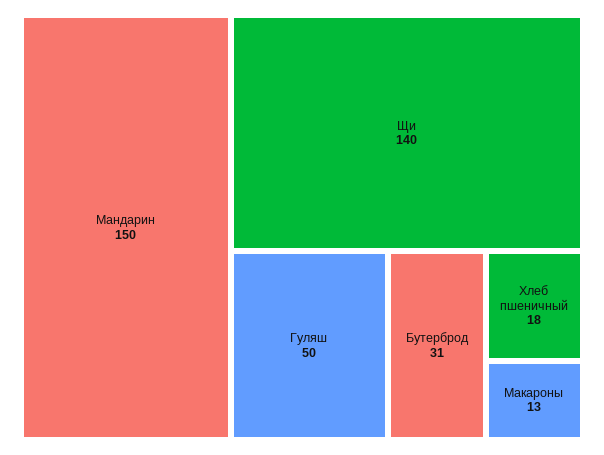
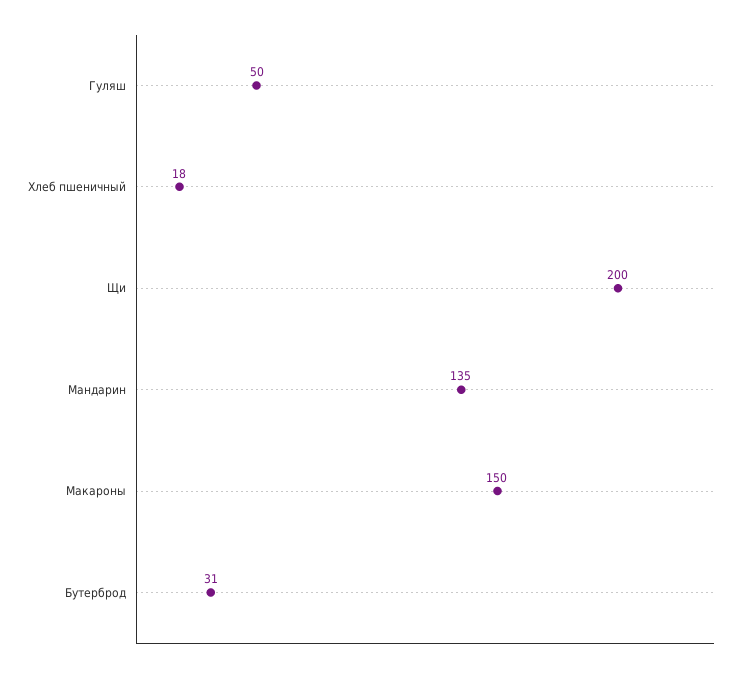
Мандарин: 150 -> 135
Щи: 140 -> 200
Макароны: 13 -> 150

